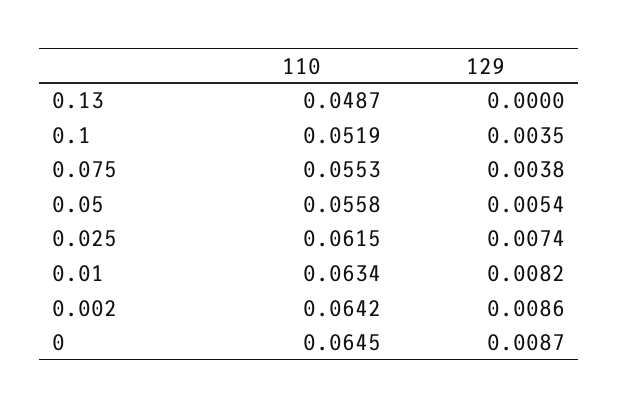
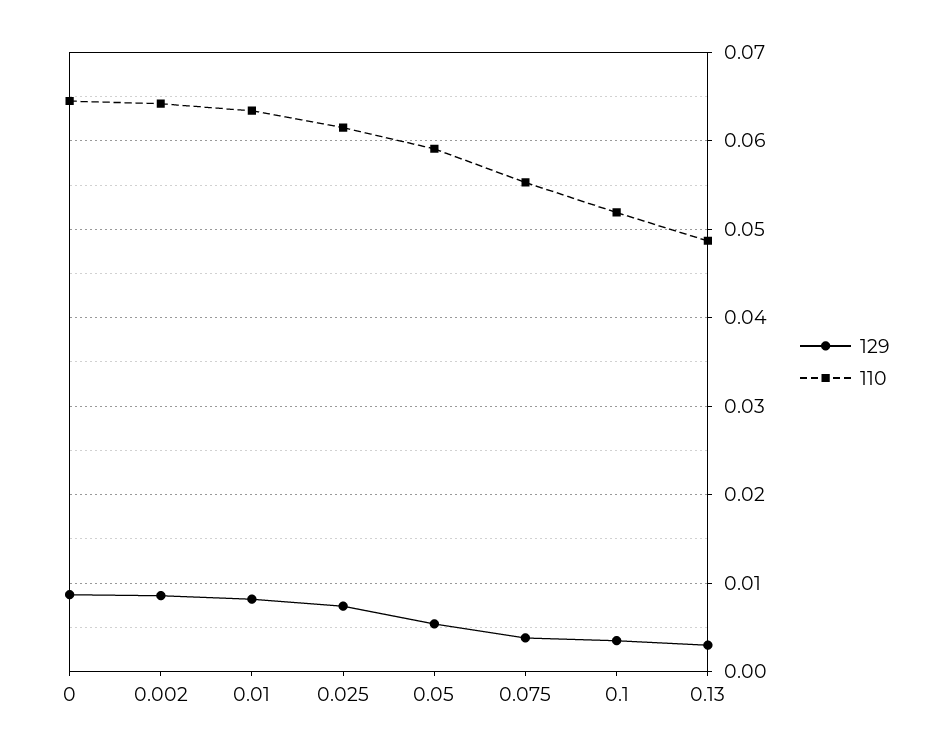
129, 0.13: 0 -> 0.003
110, 0.05: 0.0558 -> 0.059

